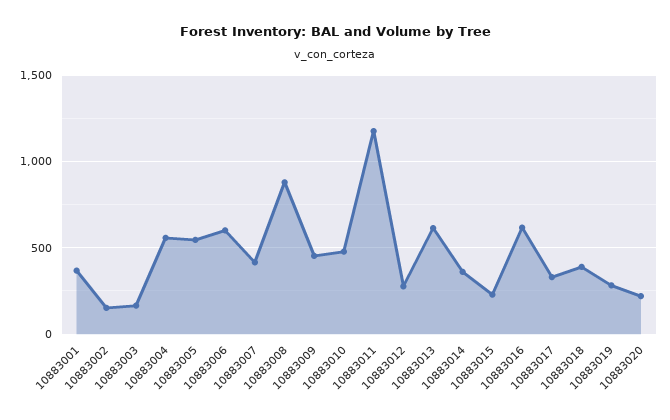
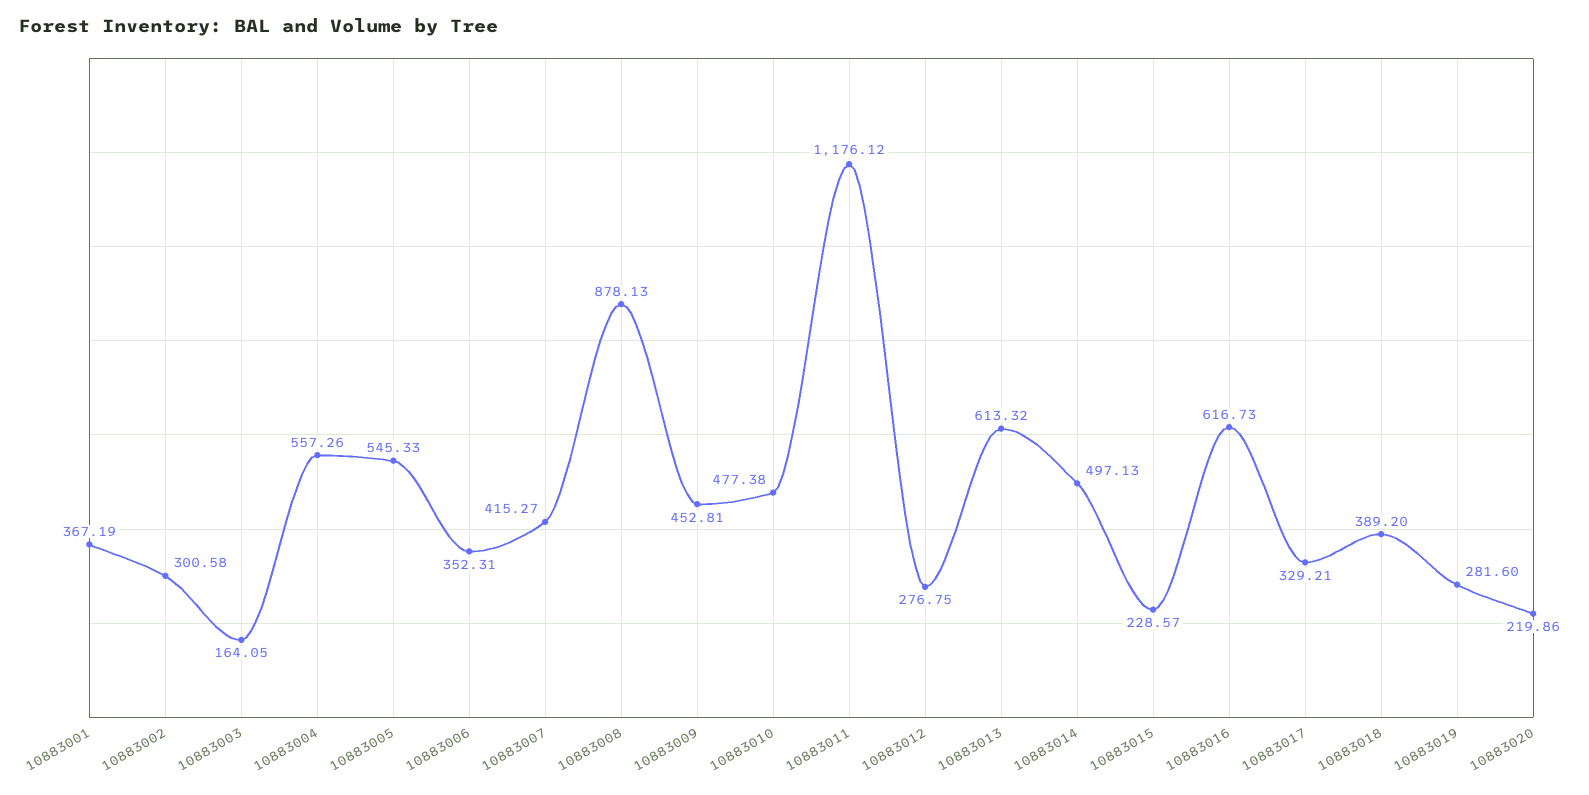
10883002: 150 -> 300.58
10883006: 600 -> 352.31
10883014: 350 -> 497.13

